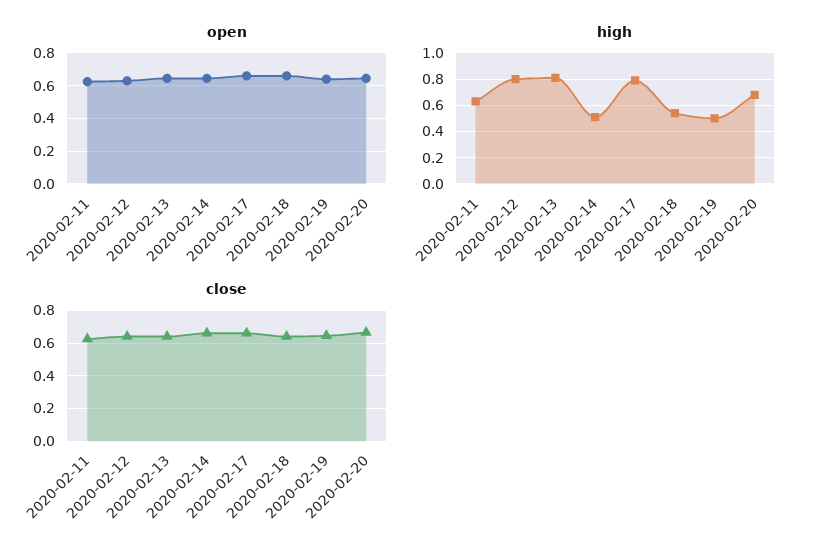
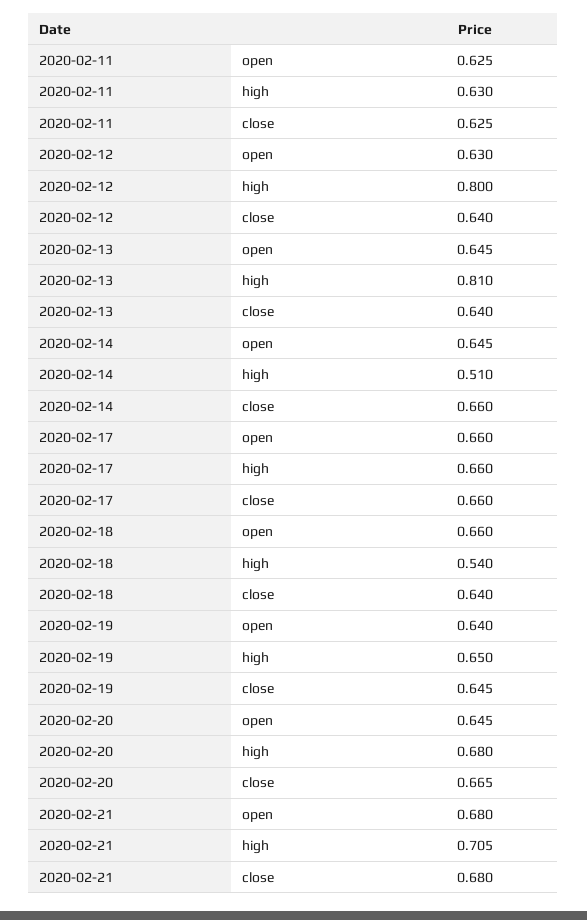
high, 2020-02-17: 0.8 -> 0.66
high, 2020-02-19: 0.5 -> 0.65
open, 2020-02-21: none -> 0.68
high, 2020-02-21: none -> 0.705
close, 2020-02-21: none -> 0.68

